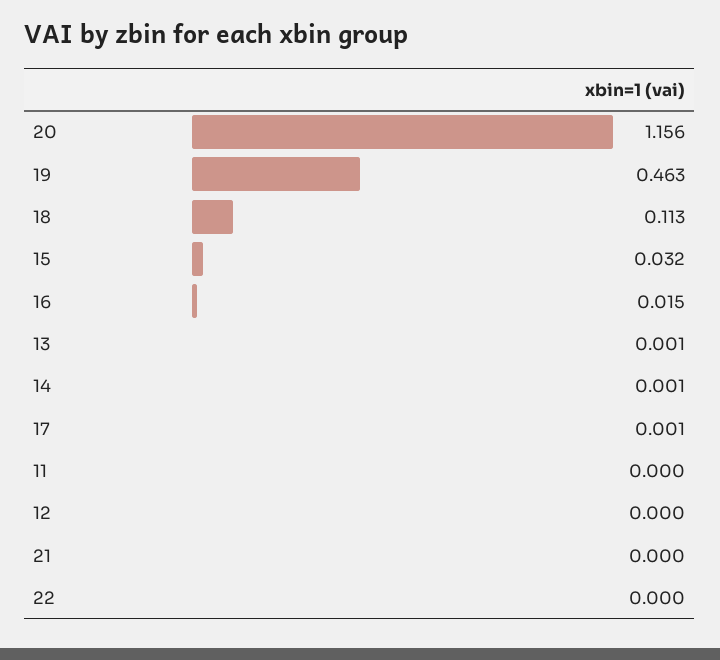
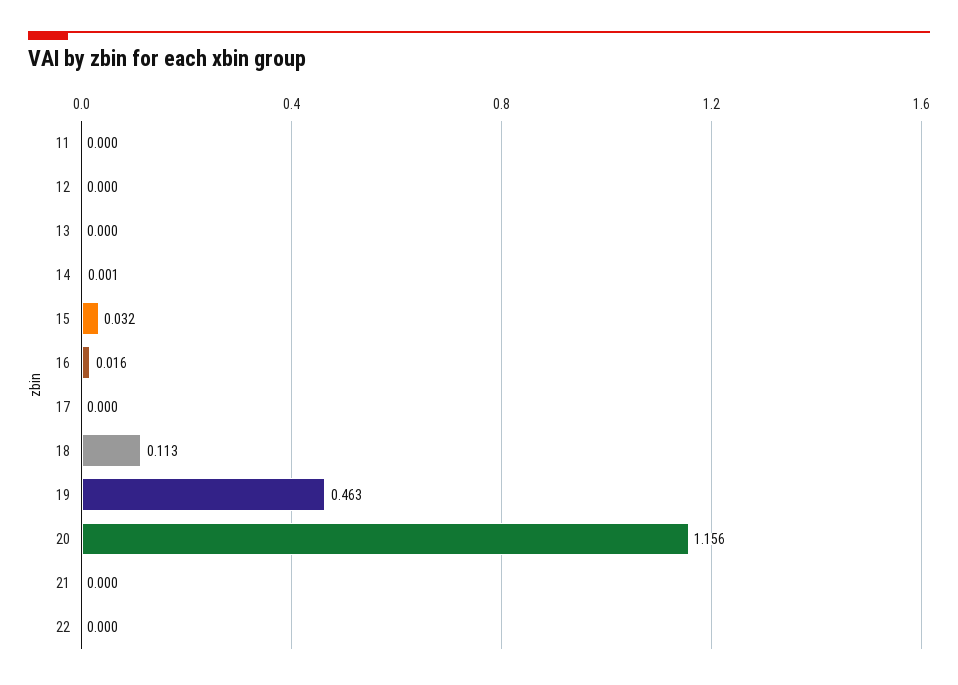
16: 0.015 -> 0.016
13: 0.001 -> 0
17: 0.001 -> 0

